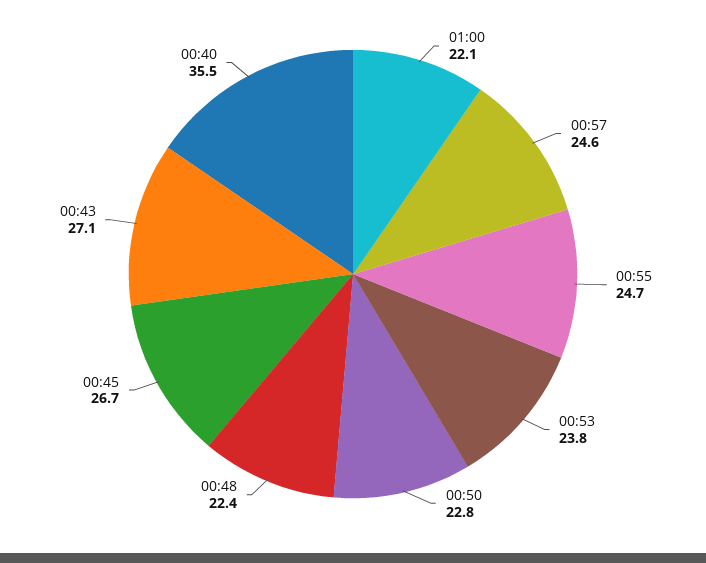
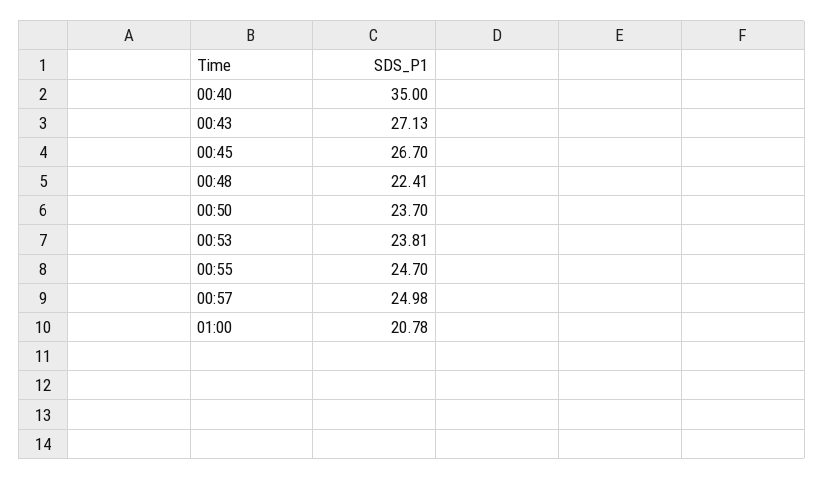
01:00: 22.1 -> 20.78
00:57: 24.6 -> 24.98
00:50: 22.8 -> 23.7
00:40: 35.5 -> 35

